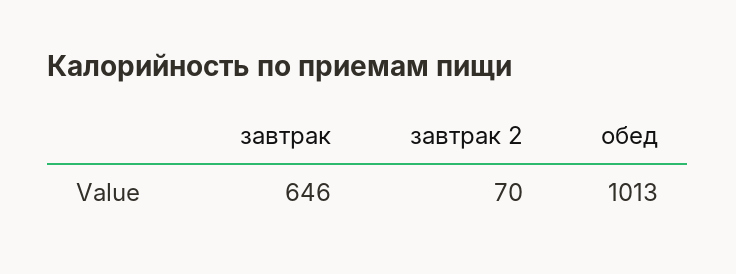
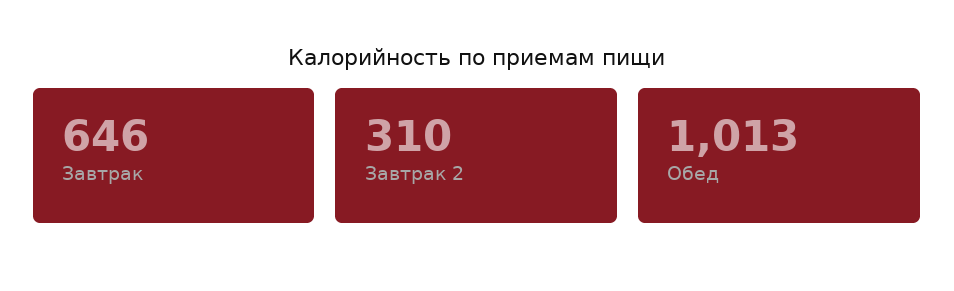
завтрак 2: 70 -> 310

